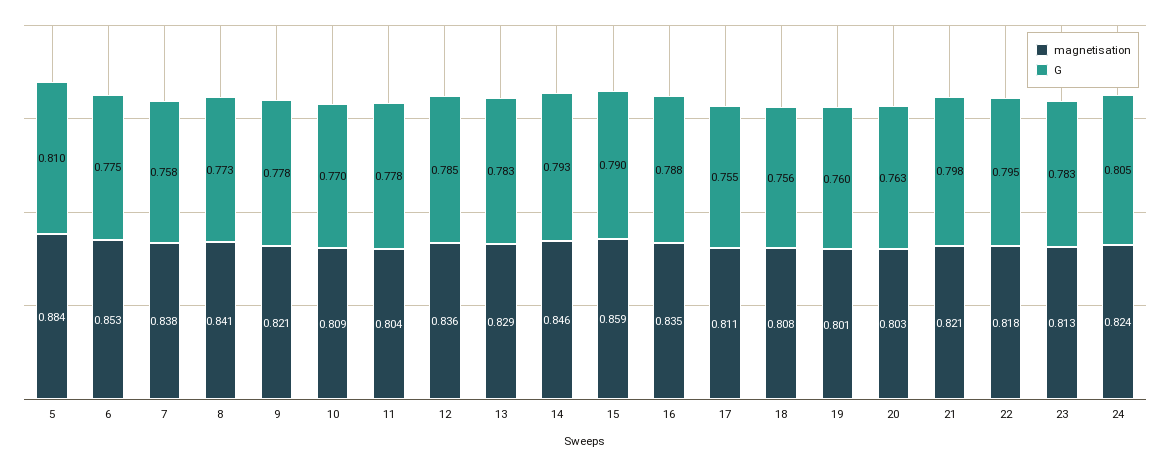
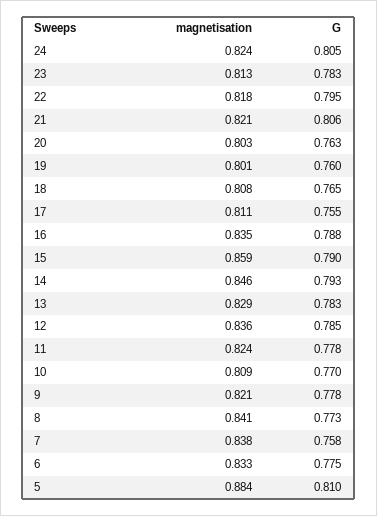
magnetisation, 6: 0.853 -> 0.833
magnetisation, 11: 0.804 -> 0.824
G, 18: 0.756 -> 0.765
G, 21: 0.798 -> 0.806

